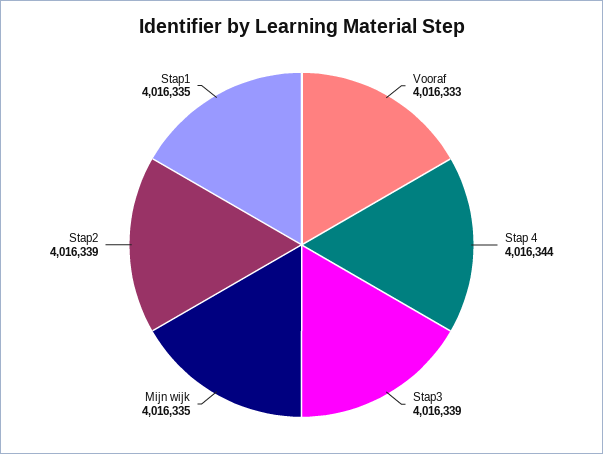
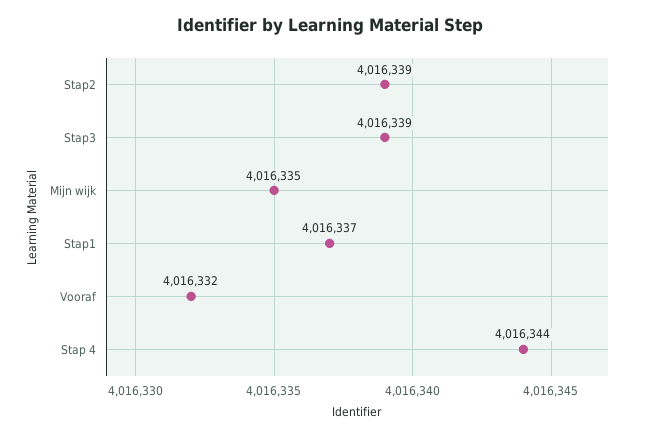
Vooraf: 4016333 -> 4016332
Stap1: 4016335 -> 4016337

